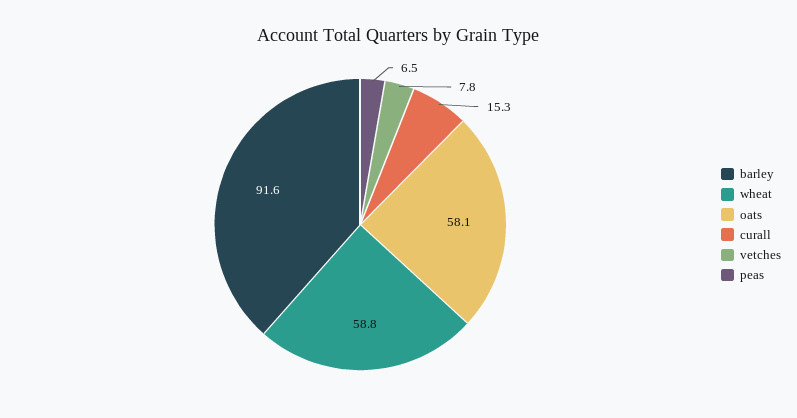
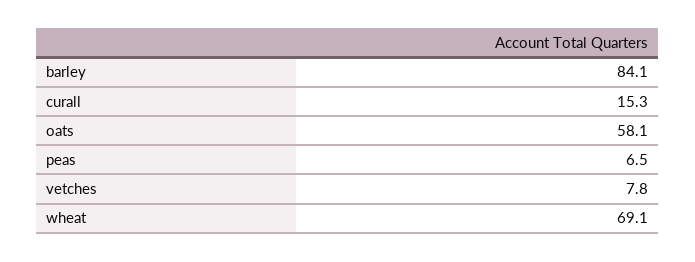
barley: 91.6 -> 84.1
wheat: 58.8 -> 69.1

